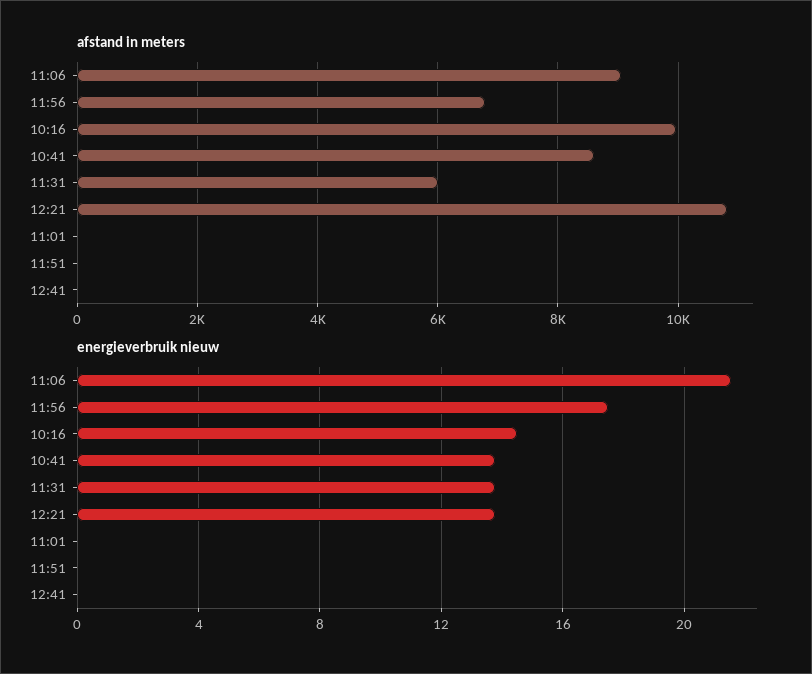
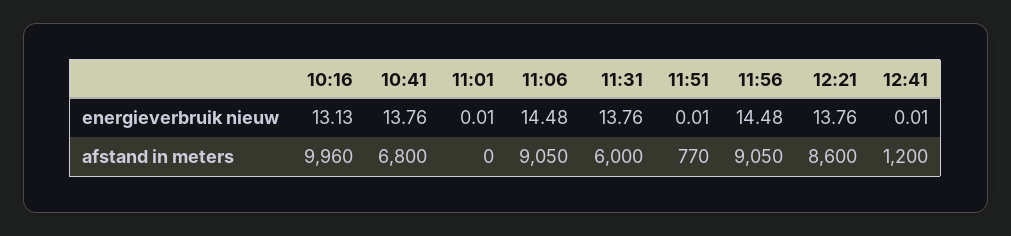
afstand in meters, 11:56: 6800 -> 9050
afstand in meters, 10:41: 8600 -> 6800
afstand in meters, 12:21: 10800 -> 8600
afstand in meters, 11:51: 0 -> 770
afstand in meters, 12:41: 0 -> 1200
energieverbruik nieuw, 11:06: 21.5 -> 14.48
energieverbruik nieuw, 11:56: 17.5 -> 14.48
energieverbruik nieuw, 10:16: 14.5 -> 13.13

